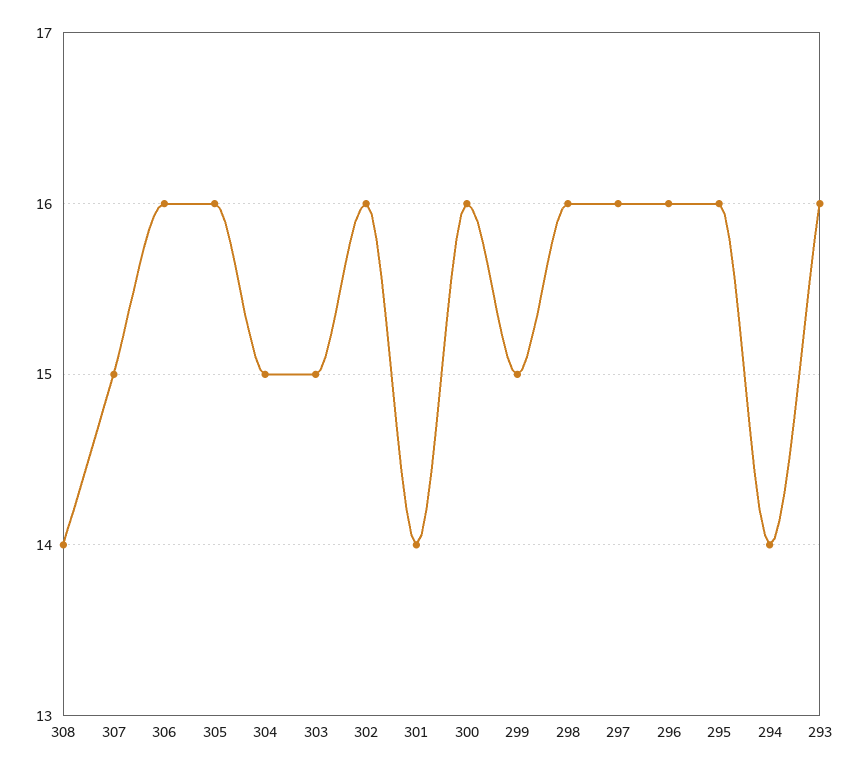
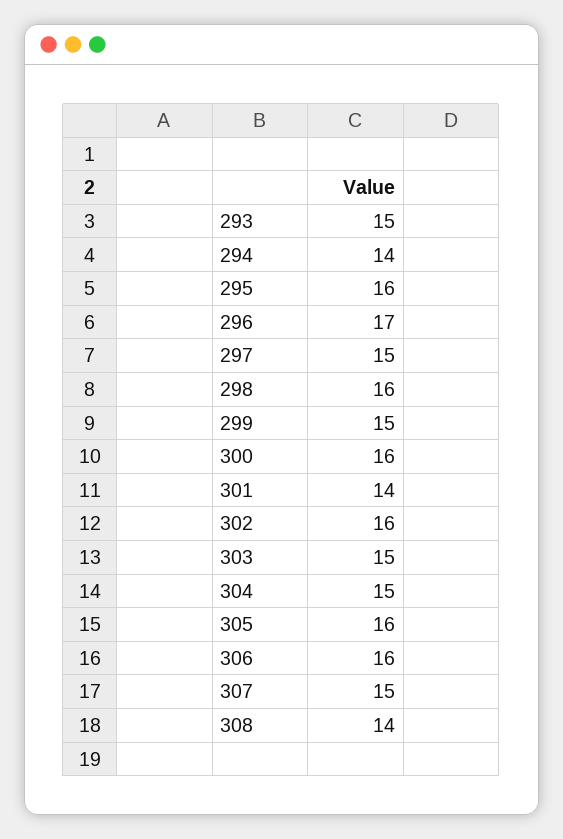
297: 16 -> 15
296: 16 -> 17
293: 16 -> 15

